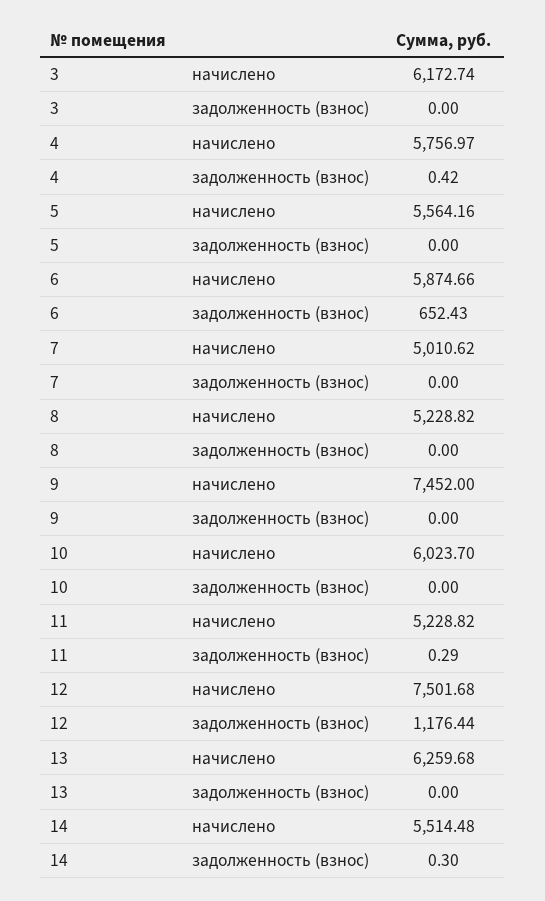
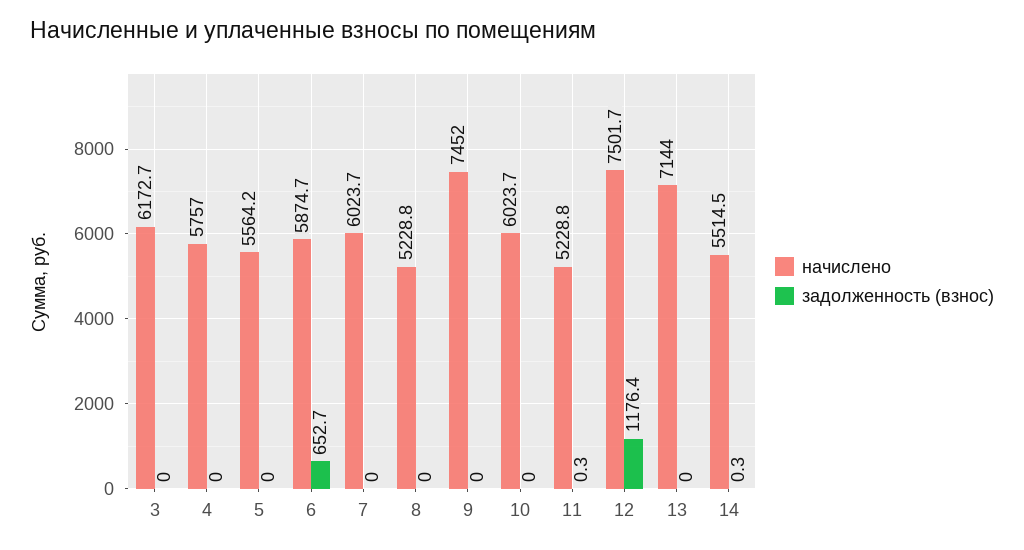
задолженность (взнос), 4: 0.42 -> 0
задолженность (взнос), 6: 652.43 -> 652.7
начислено, 7: 5010.62 -> 6023.7
начислено, 13: 6259.68 -> 7144

